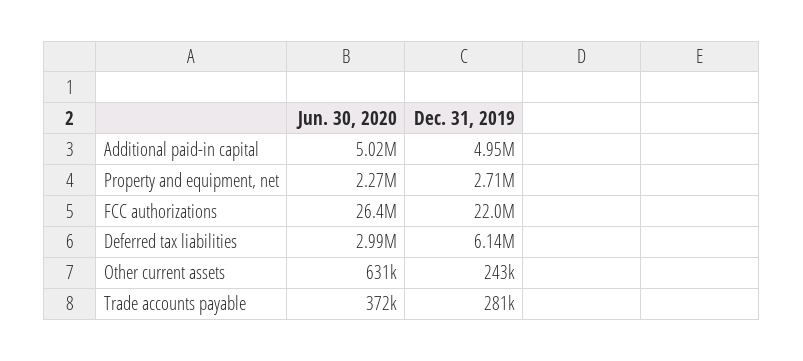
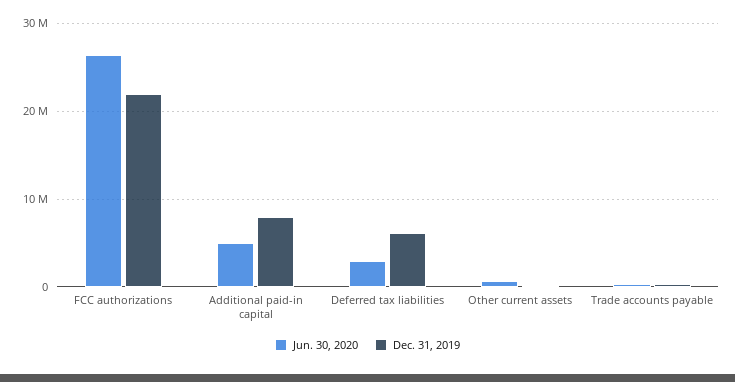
Dec. 31, 2019, Additional paid-in capital: 4950000 -> 8000000
Jun. 30, 2020, Property and equipment, net: 2270000 -> none
Dec. 31, 2019, Property and equipment, net: 2710000 -> none

